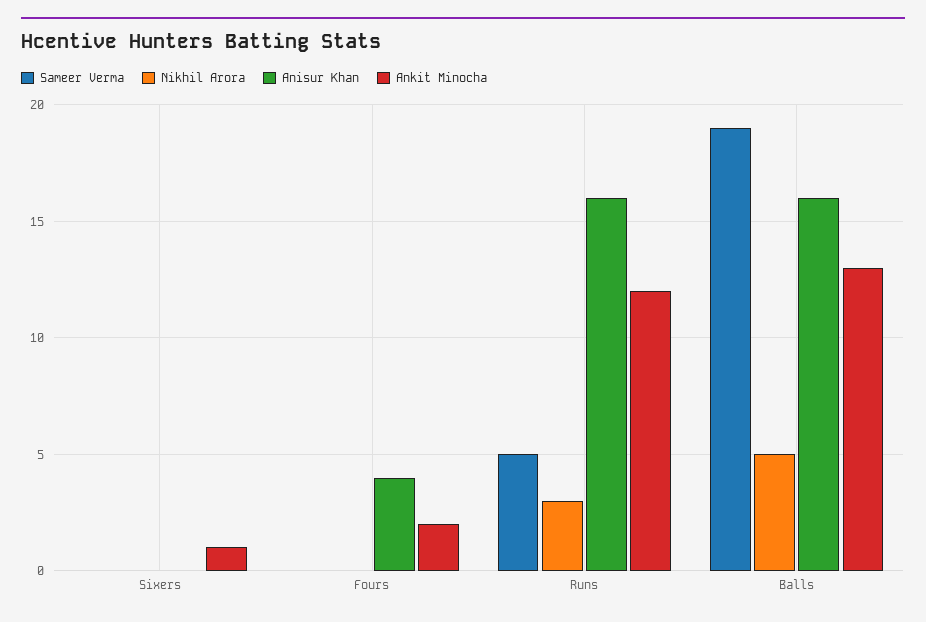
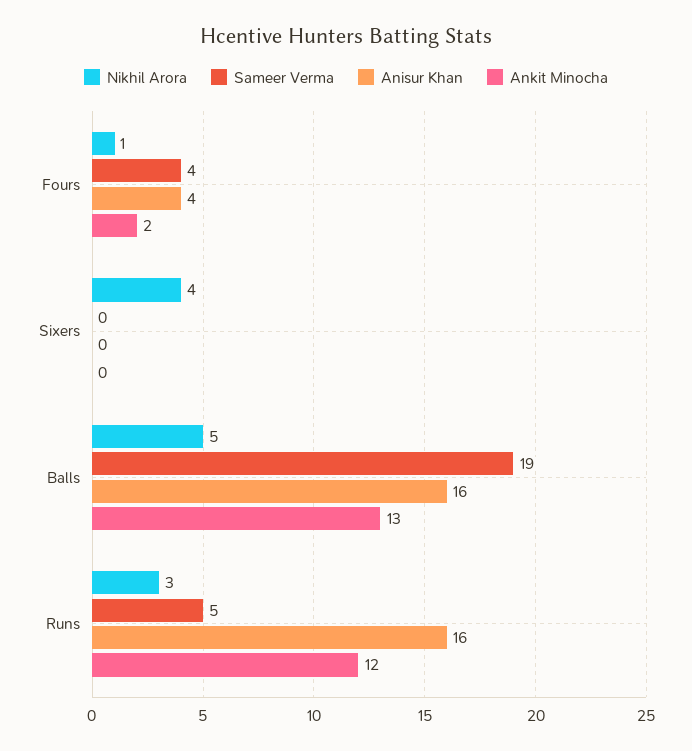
Nikhil Arora, Sixers: 0 -> 4
Ankit Minocha, Sixers: 1 -> 0
Sameer Verma, Fours: 0 -> 4
Nikhil Arora, Fours: 0 -> 1

